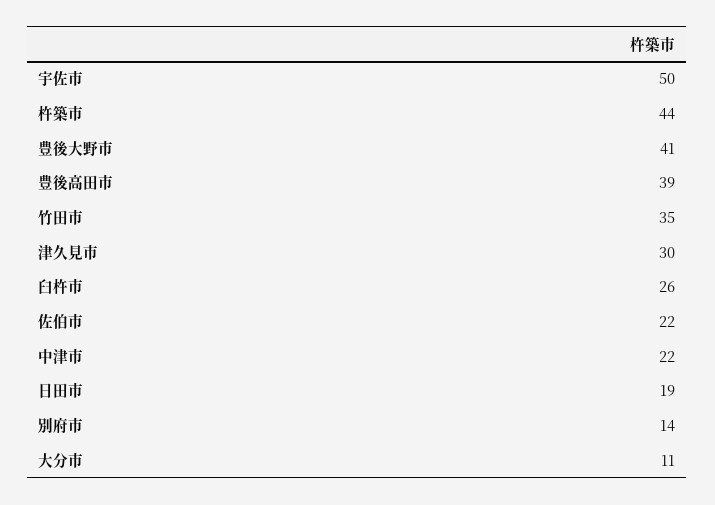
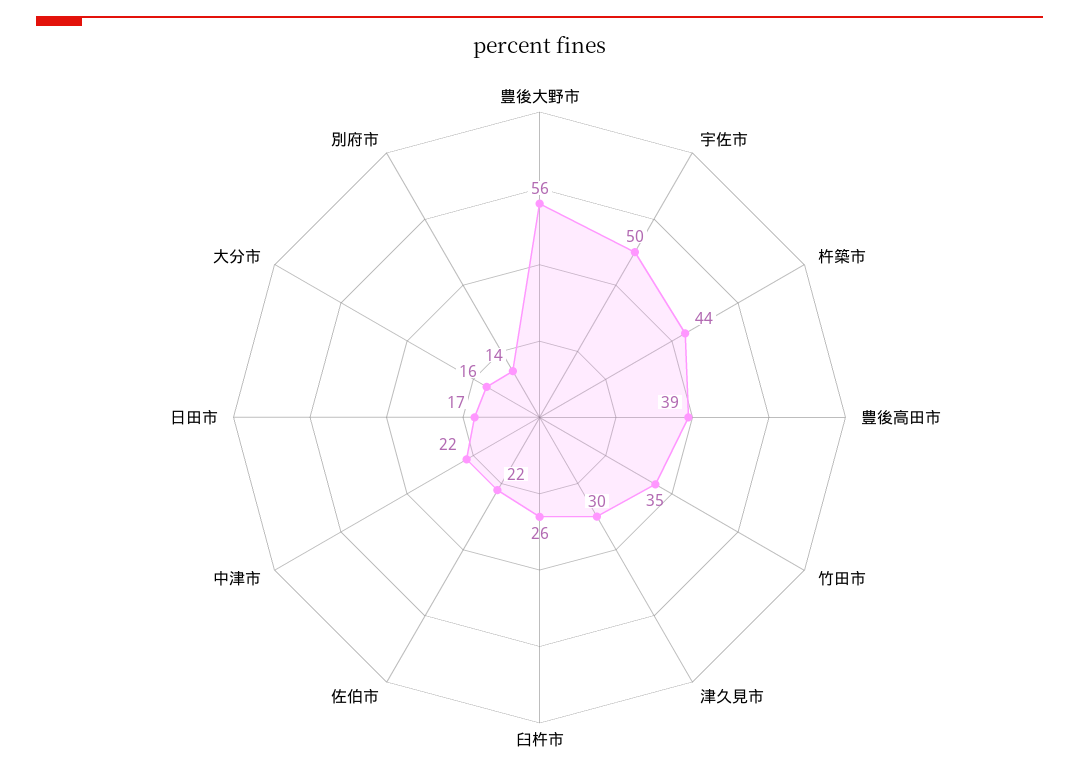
豊後大野市: 41 -> 56
日田市: 19 -> 17
大分市: 11 -> 16

